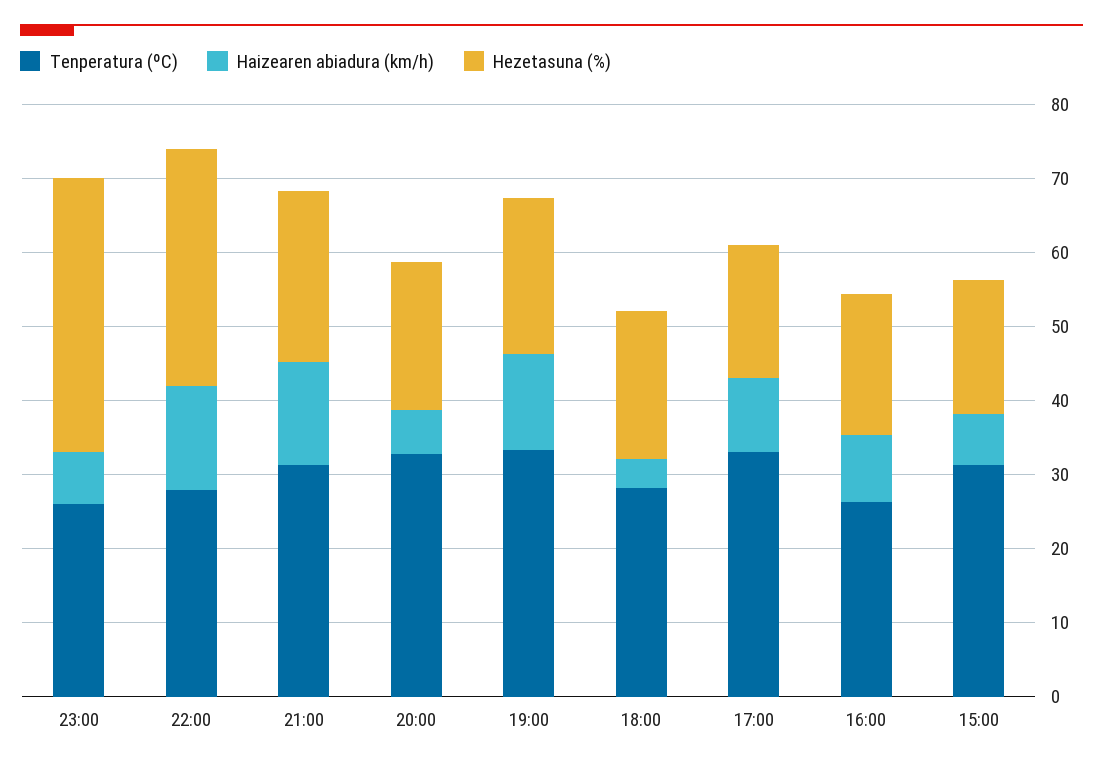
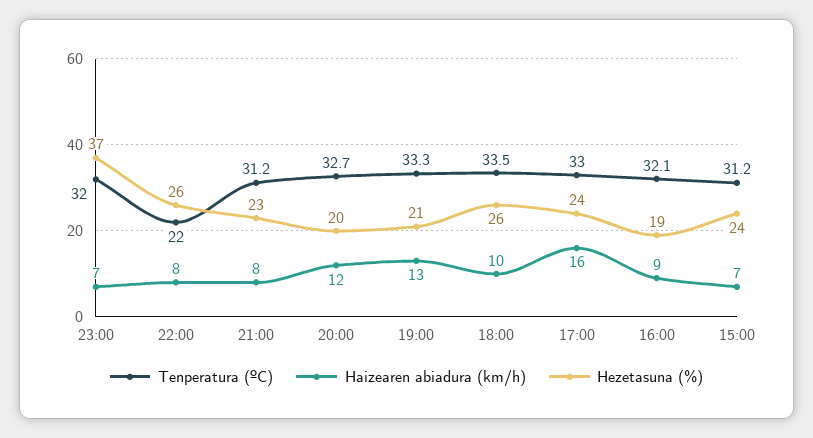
Tenperatura (ºC), 23:00: 26 -> 32
Tenperatura (ºC), 22:00: 28 -> 22
Haizearen abiadura (km/h), 22:00: 14 -> 8
Hezetasuna (%), 22:00: 32 -> 26
Haizearen abiadura (km/h), 21:00: 14 -> 8
Haizearen abiadura (km/h), 20:00: 6 -> 12
Tenperatura (ºC), 18:00: 28 -> 33.5
Haizearen abiadura (km/h), 18:00: 4 -> 10
Hezetasuna (%), 18:00: 20 -> 26
Haizearen abiadura (km/h), 17:00: 10 -> 16
Hezetasuna (%), 17:00: 18 -> 24
Tenperatura (ºC), 16:00: 26 -> 32.1
Hezetasuna (%), 15:00: 18 -> 24

